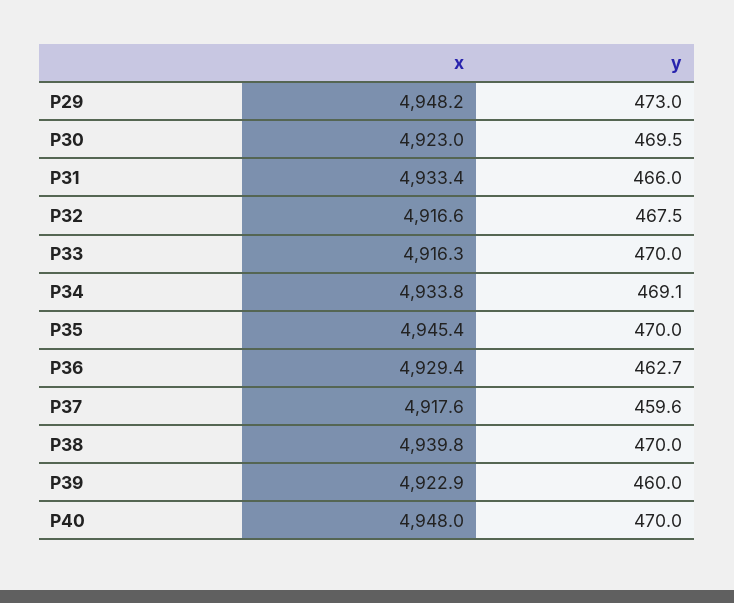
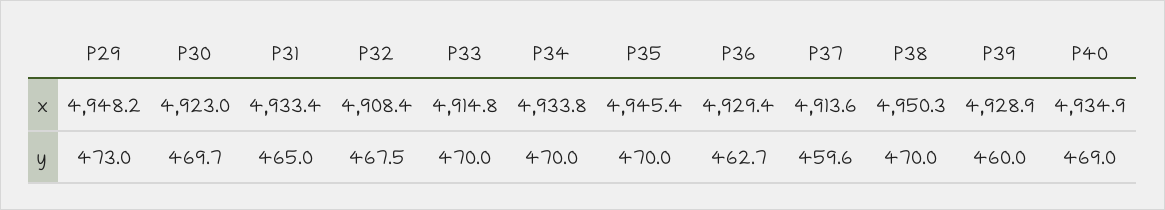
y, P30: 469.5 -> 469.7
y, P31: 466 -> 465
x, P32: 4916.6 -> 4908.4
x, P33: 4916.3 -> 4914.8
y, P34: 469.1 -> 470
x, P37: 4917.6 -> 4913.6
x, P38: 4939.8 -> 4950.3
x, P39: 4922.9 -> 4928.9
x, P40: 4948 -> 4934.9
y, P40: 470 -> 469

